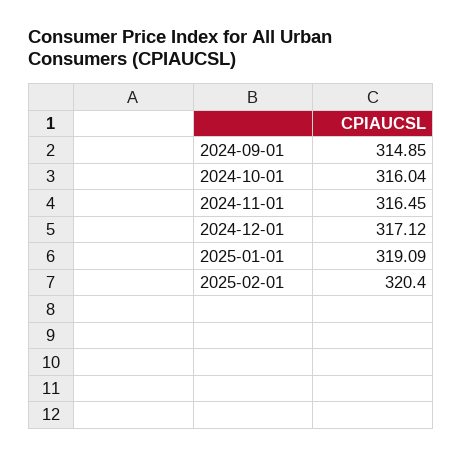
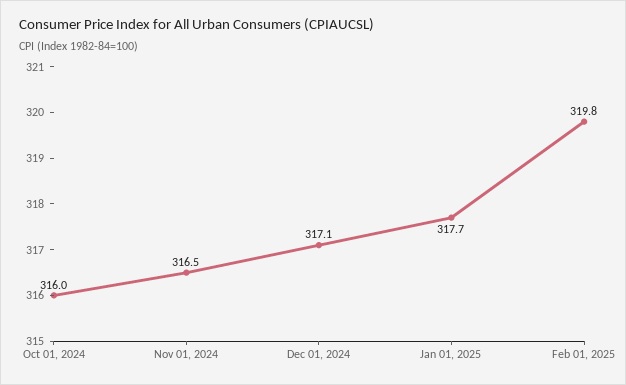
2024-09-01: 314.85 -> none
2025-01-01: 319.09 -> 317.7
2025-02-01: 320.4 -> 319.8

